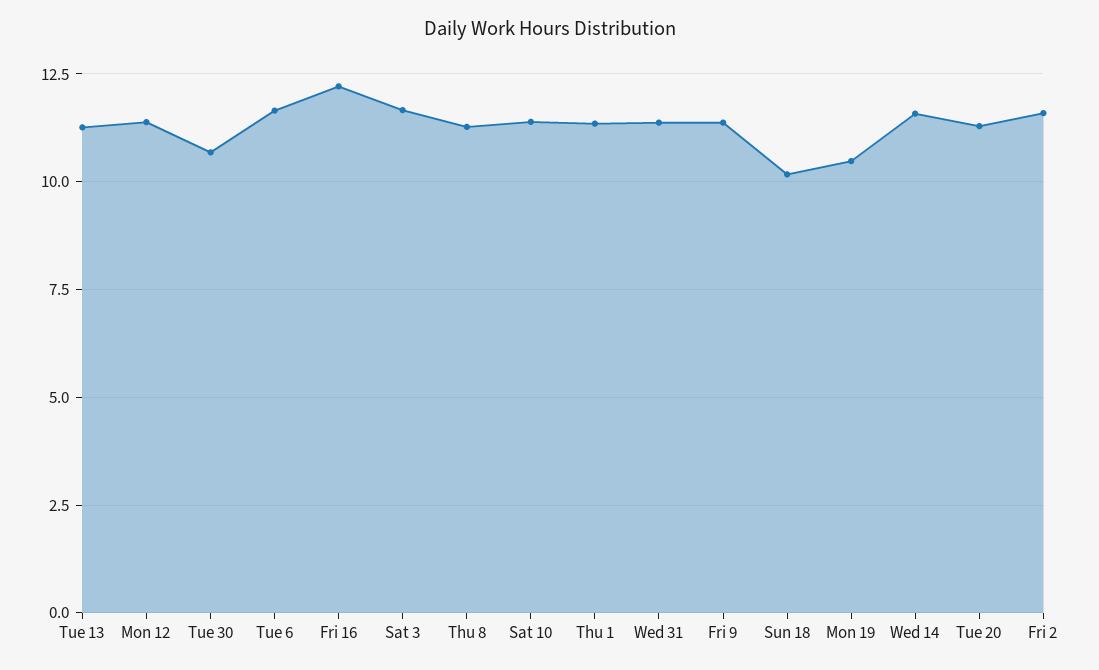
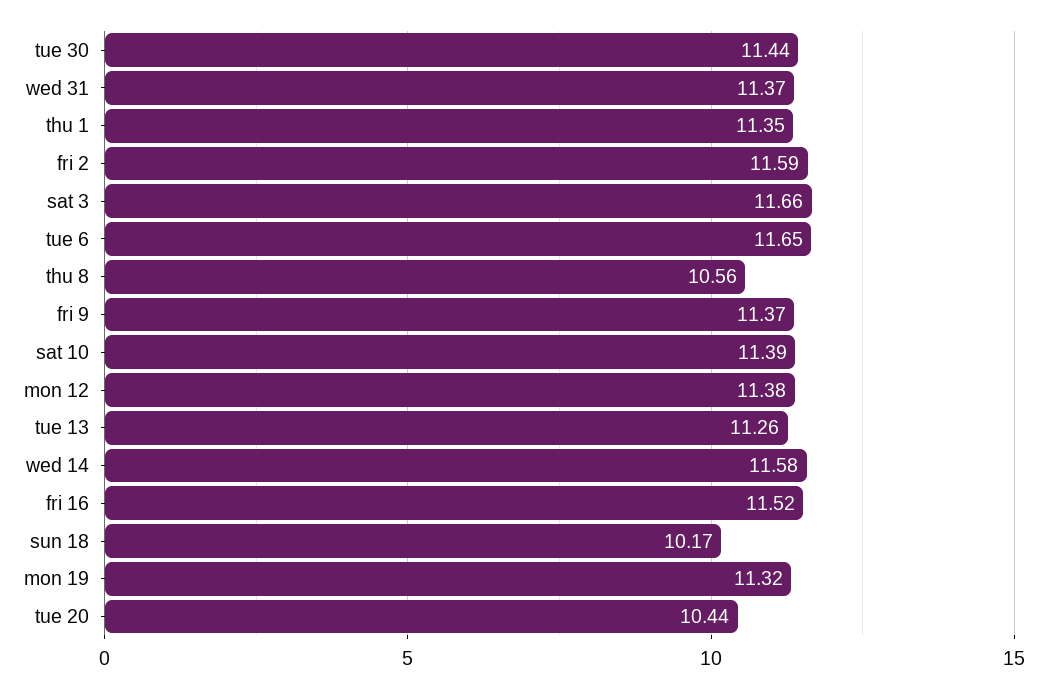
Tue 30: 10.75 -> 11.44
Fri 16: 12.25 -> 11.52
Thu 8: 11.25 -> 10.56
Mon 19: 10.5 -> 11.32
Tue 20: 11.25 -> 10.44

